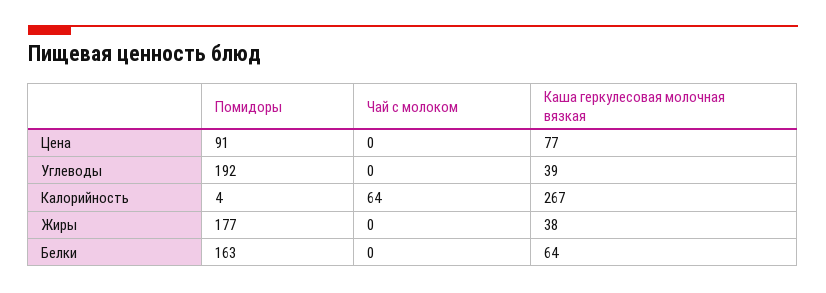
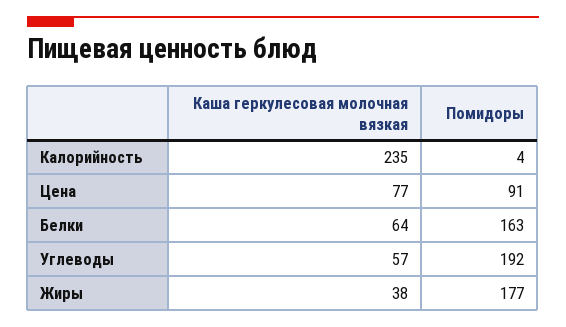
Чай с молоком, Цена: 0 -> none
Чай с молоком, Углеводы: 0 -> none
Каша геркулесовая молочная вязкая, Углеводы: 39 -> 57
Чай с молоком, Калорийность: 64 -> none
Каша геркулесовая молочная вязкая, Калорийность: 267 -> 235
Чай с молоком, Жиры: 0 -> none
Чай с молоком, Белки: 0 -> none

